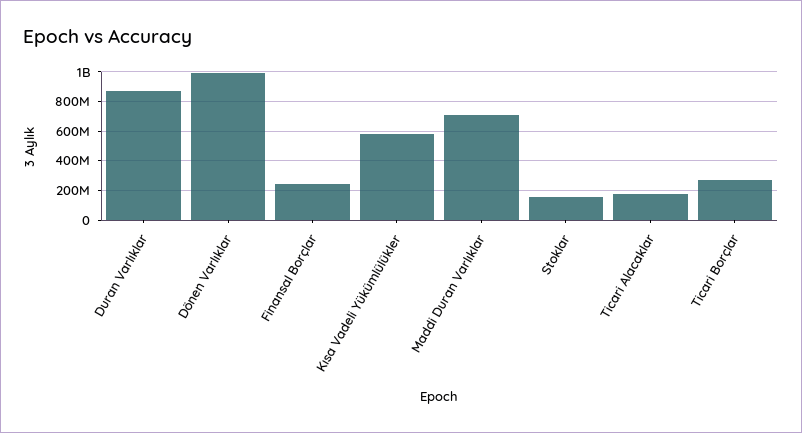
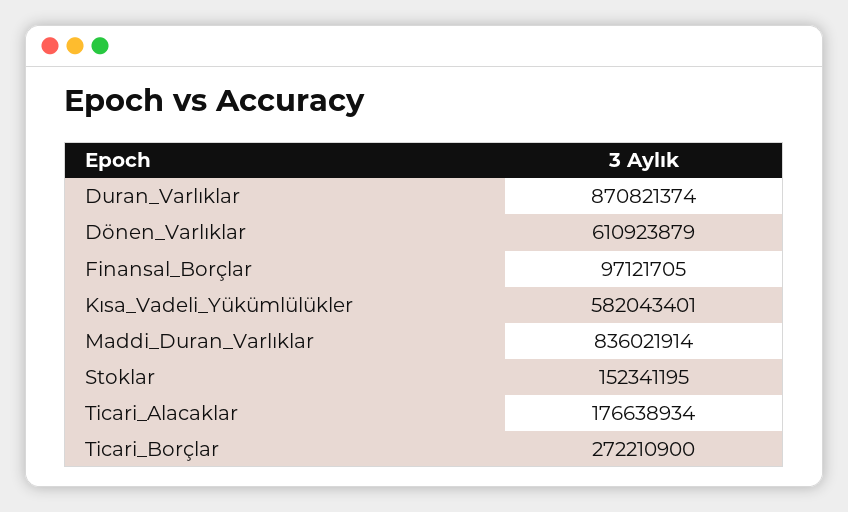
Dönen Varlıklar: 1000000000 -> 610923879
Finansal Borçlar: 250000000 -> 97121705
Maddi Duran Varlıklar: 700000000 -> 836021914

